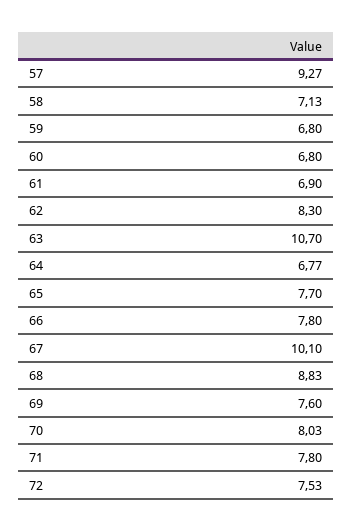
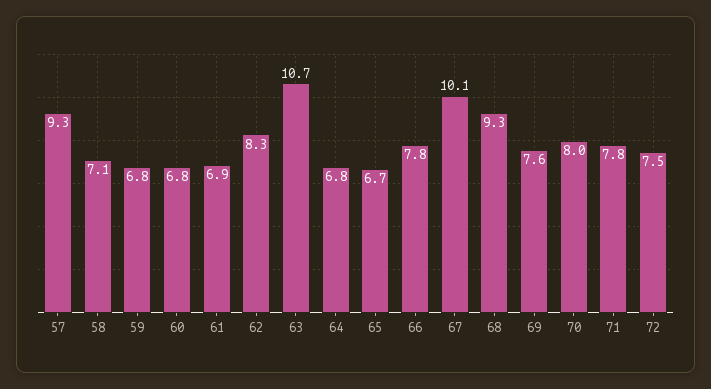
65: 7.7 -> 6.7
68: 8.83 -> 9.3

